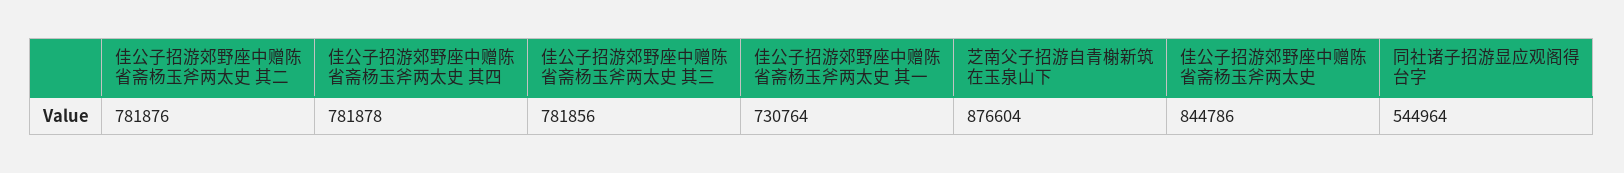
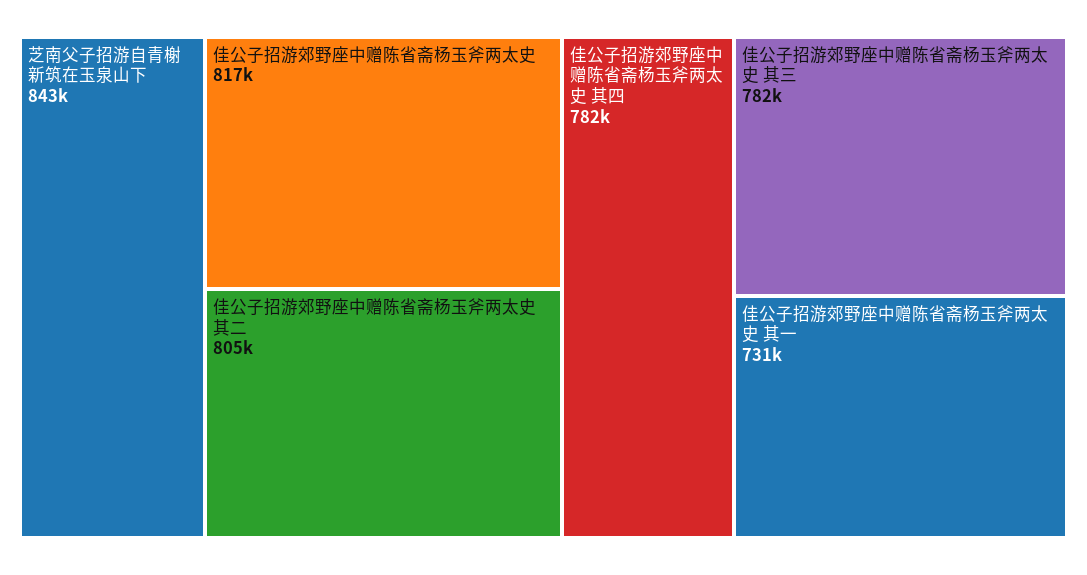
佳公子招游郊野座中赠陈省斋杨玉斧两太史 其二: 781876 -> 805000
芝南父子招游自青榭新筑在玉泉山下: 876604 -> 843000
佳公子招游郊野座中赠陈省斋杨玉斧两太史: 844786 -> 817000
同社诸子招游显应观阁得台字: 544964 -> none

